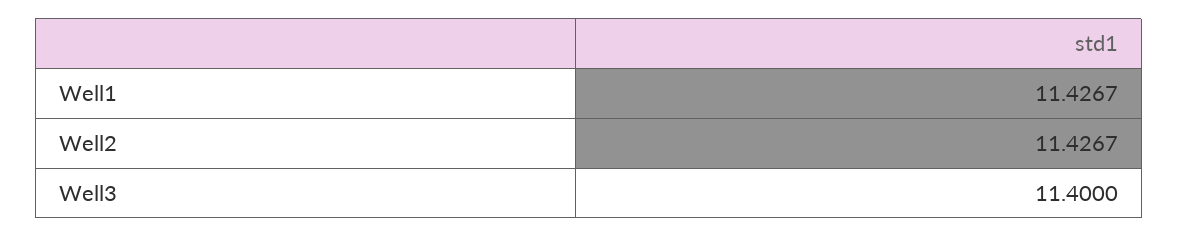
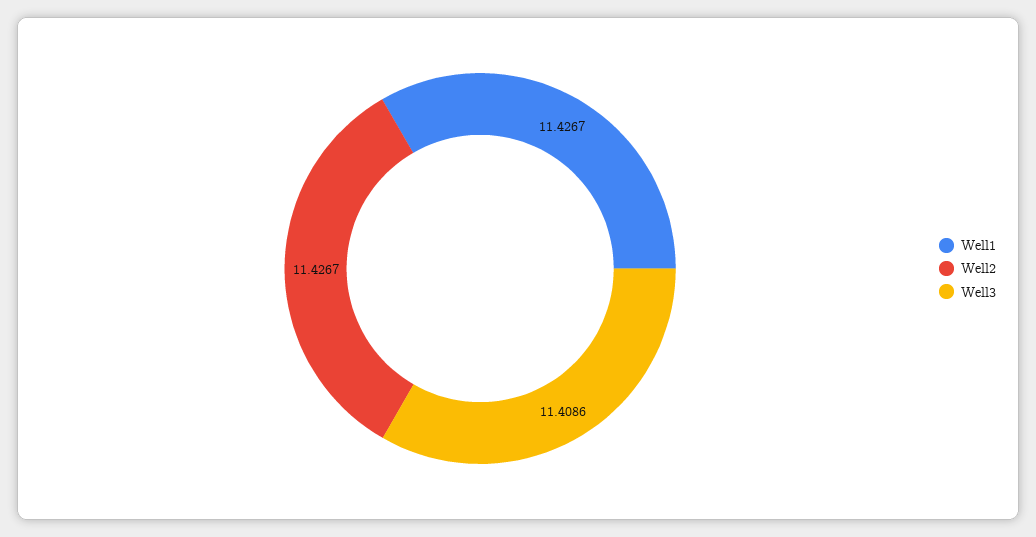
Well3: 11.4 -> 11.4086

